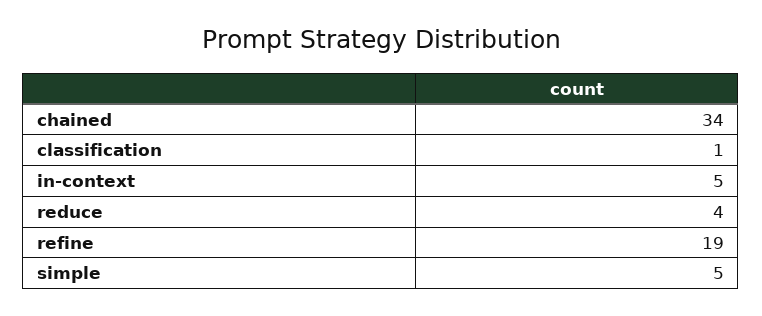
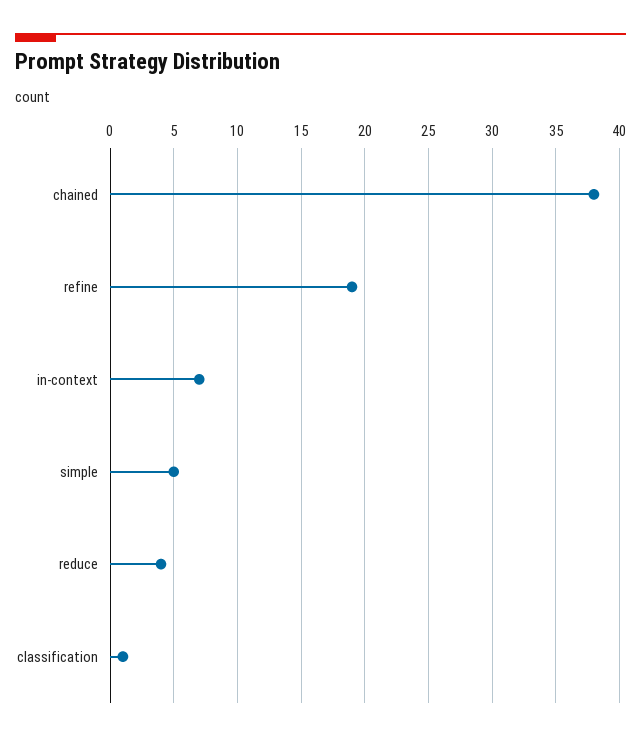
chained: 34 -> 38
in-context: 5 -> 7

